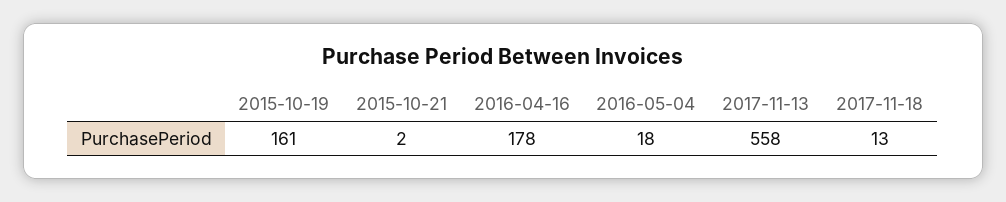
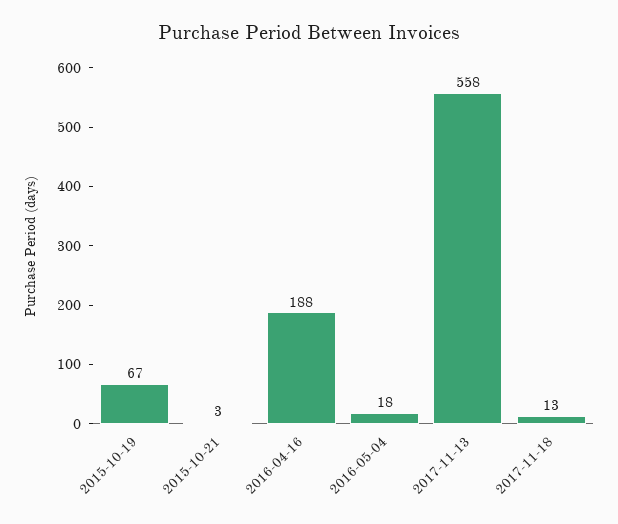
2015-10-19: 161 -> 67
2015-10-21: 2 -> 3
2016-04-16: 178 -> 188

